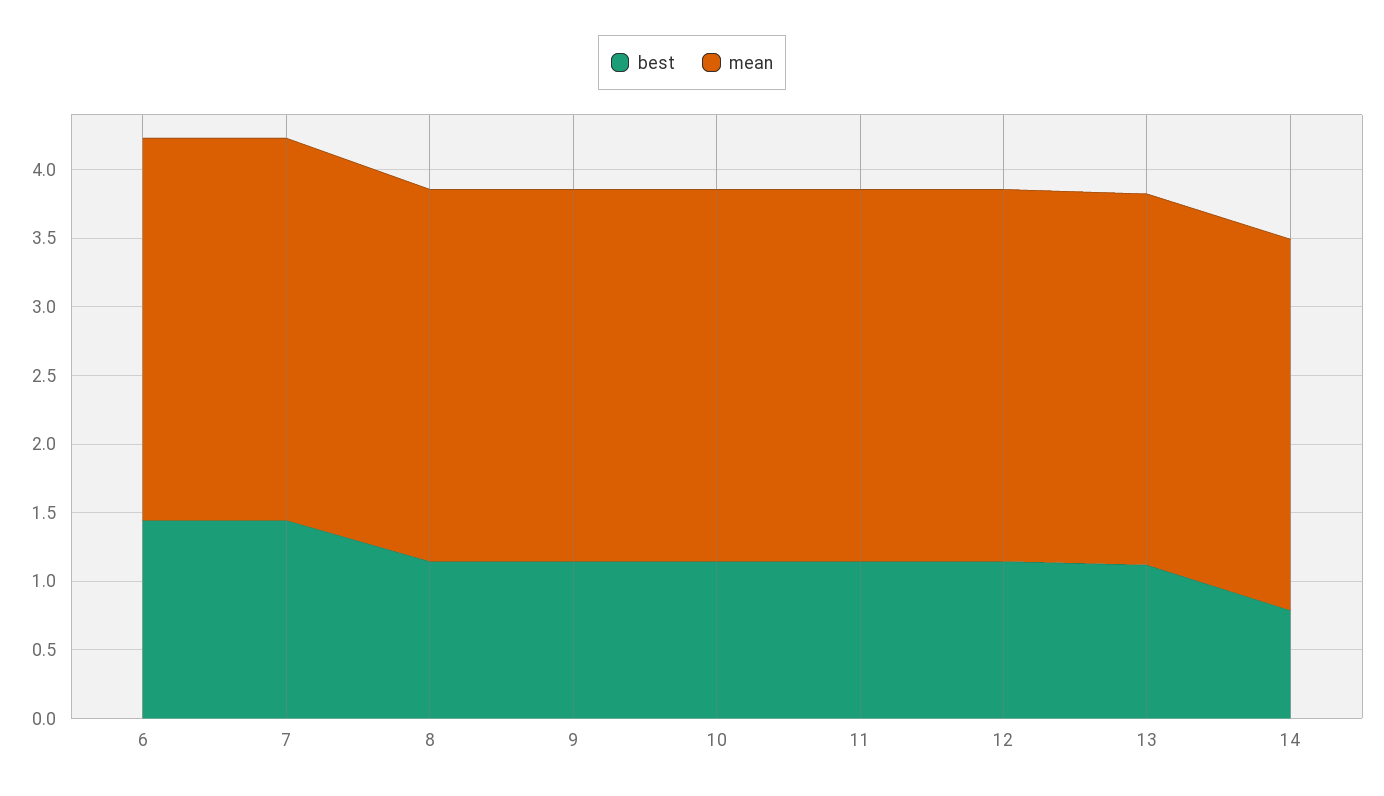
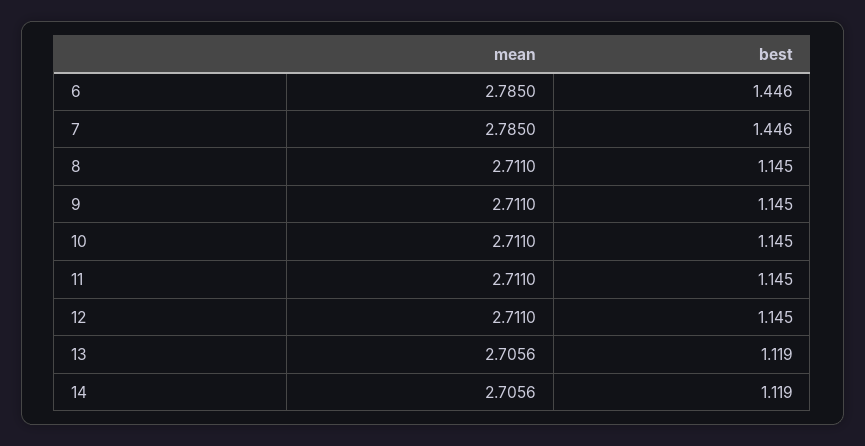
best, 14: 0.8 -> 1.119

